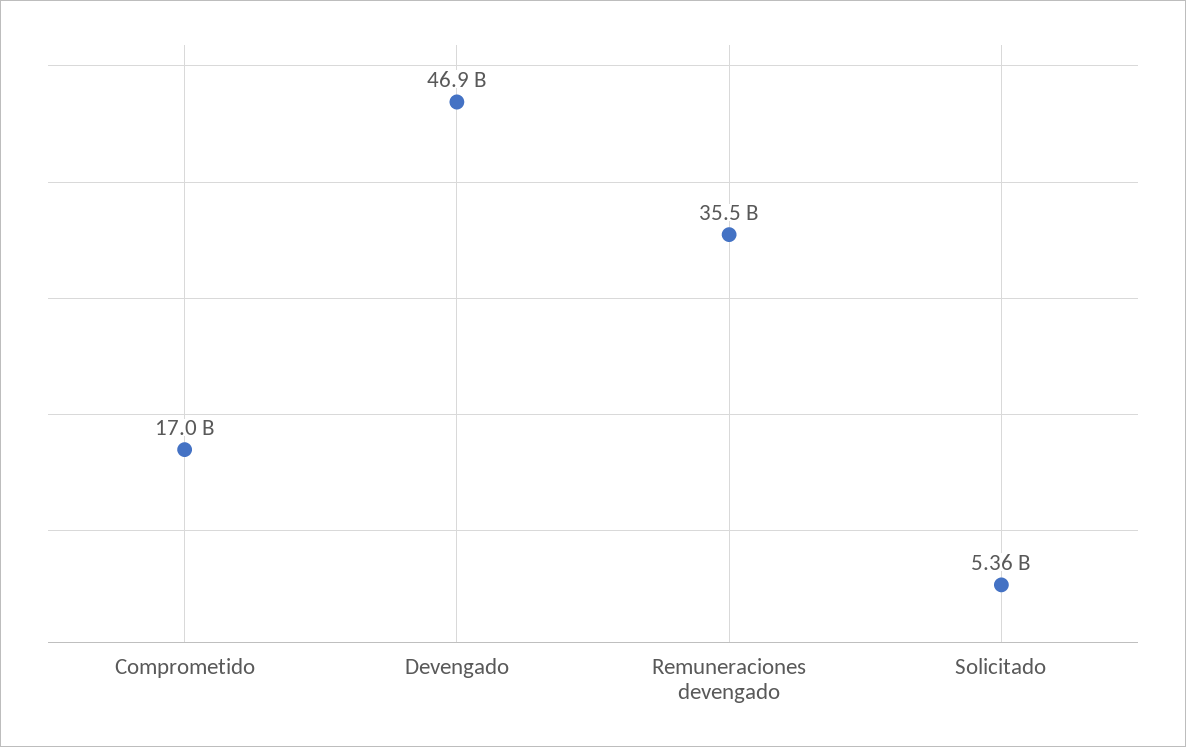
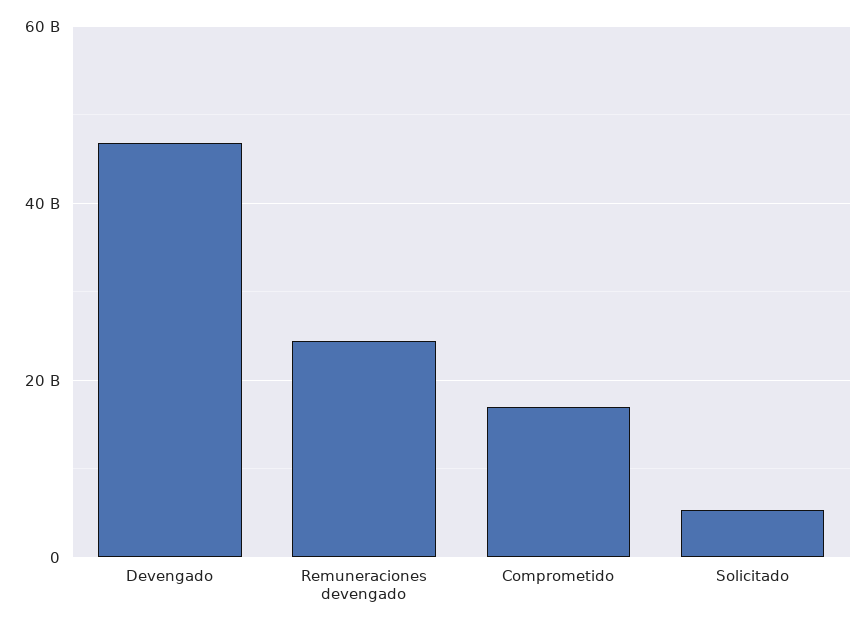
Remuneraciones devengado: 35500000000 -> 24000000000

